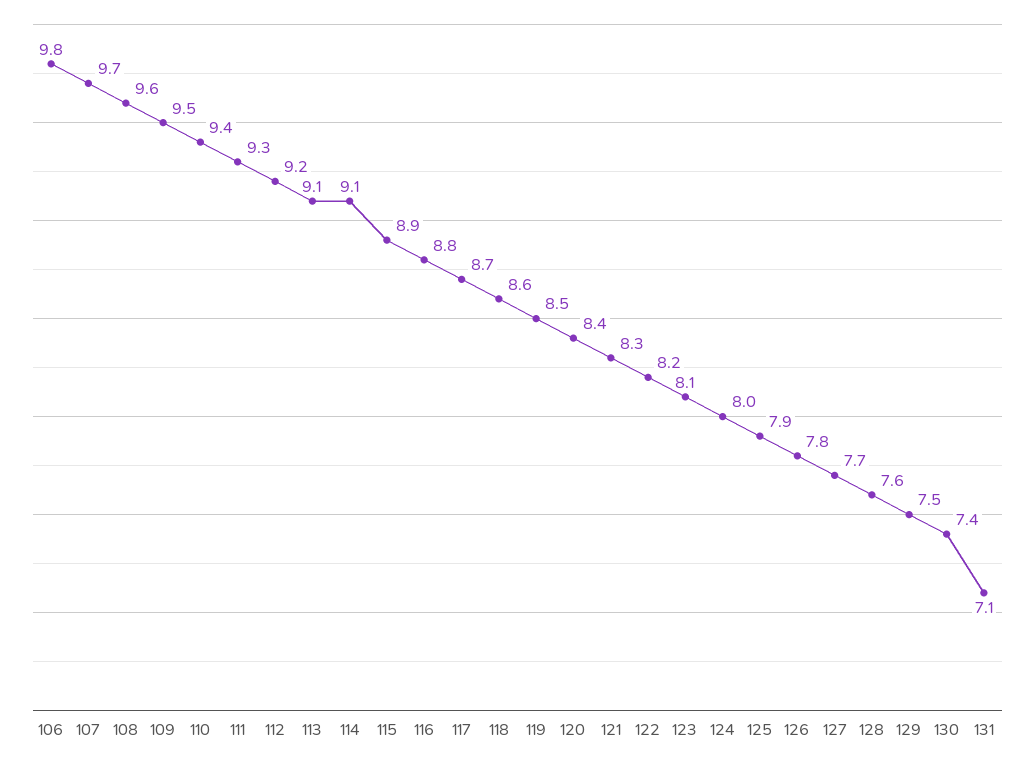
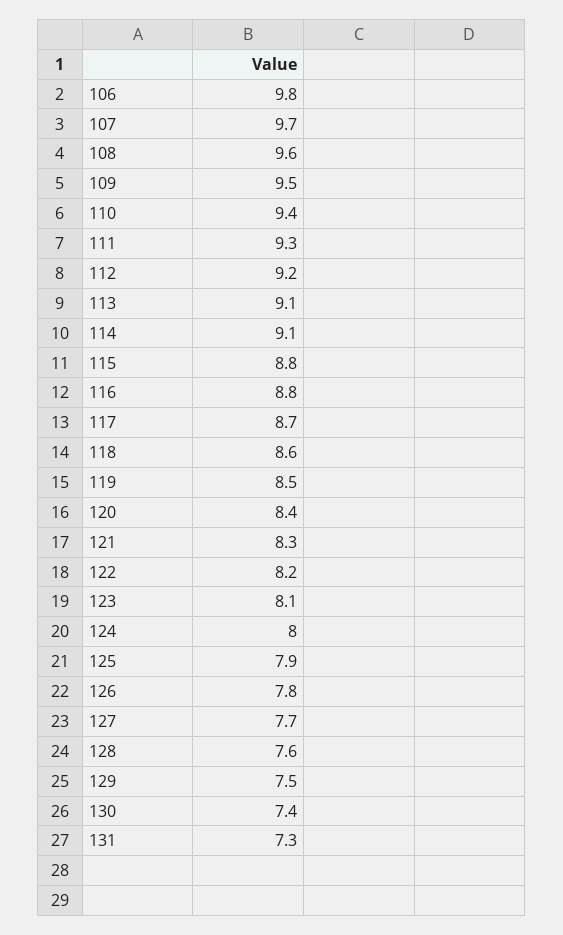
115: 8.9 -> 8.8
131: 7.1 -> 7.3

